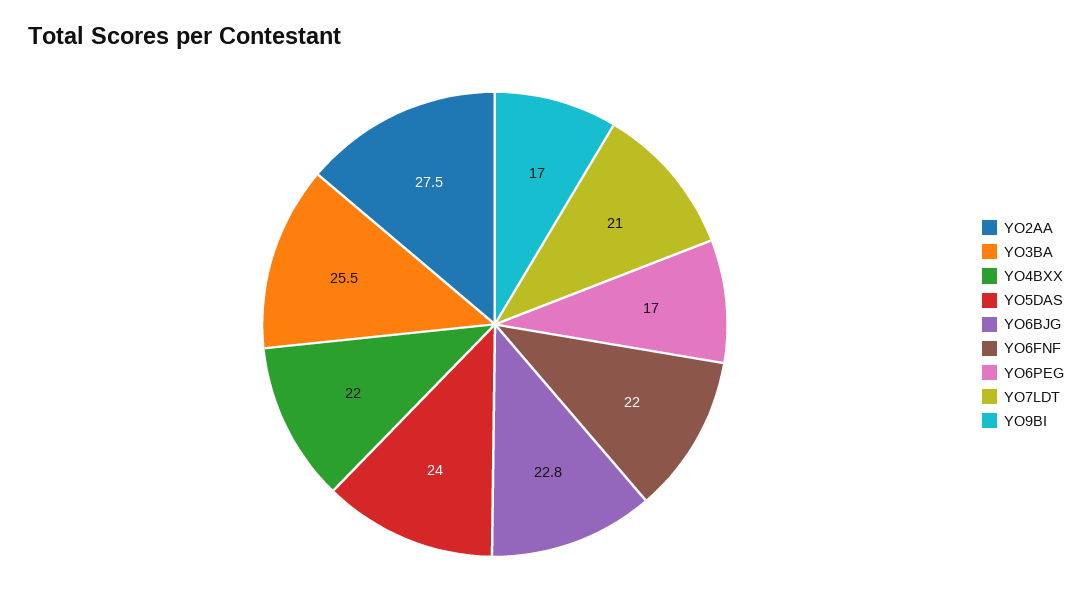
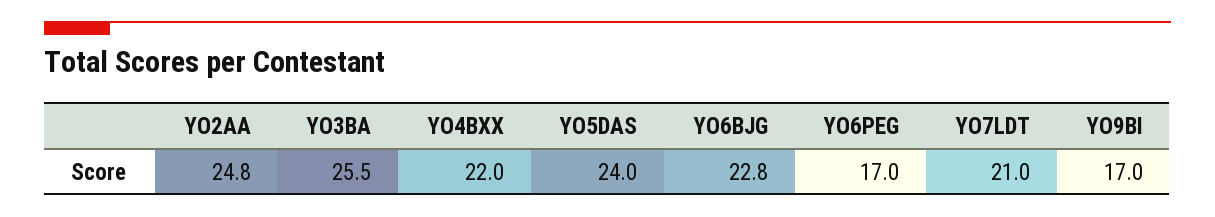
YO2AA: 27.5 -> 24.8
YO6FNF: 22 -> none

